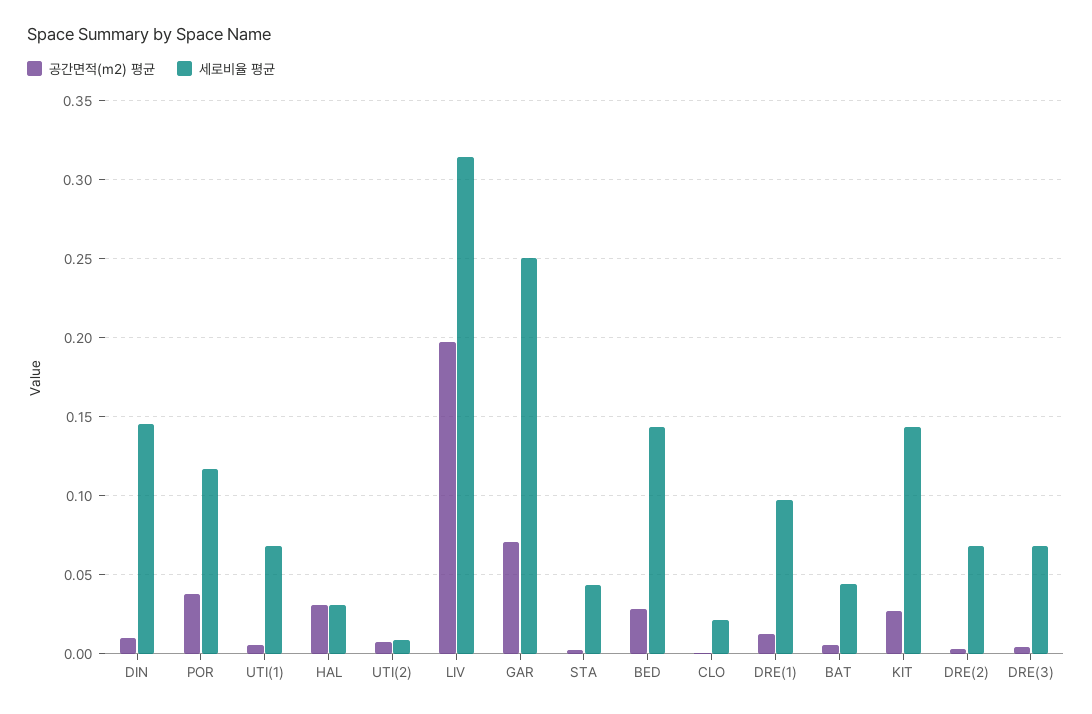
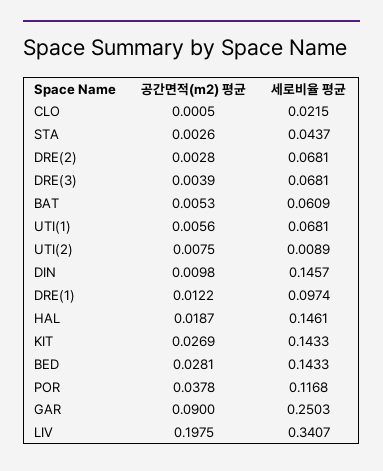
공간면적(m2) 평균, HAL: 0.03 -> 0.0187
세로비율 평균, HAL: 0.03 -> 0.1461
세로비율 평균, LIV: 0.315 -> 0.3407
공간면적(m2) 평균, GAR: 0.07 -> 0.09
세로비율 평균, BAT: 0.045 -> 0.0609

